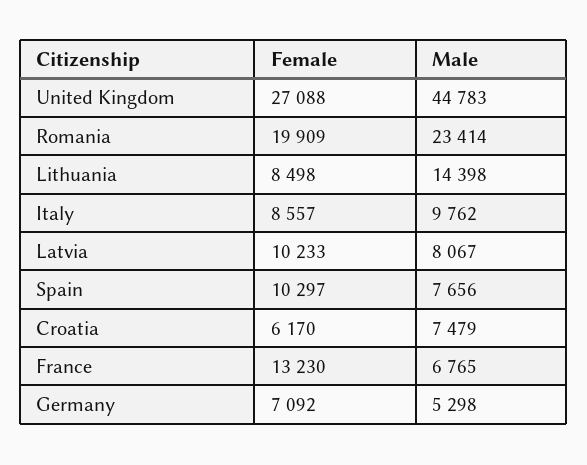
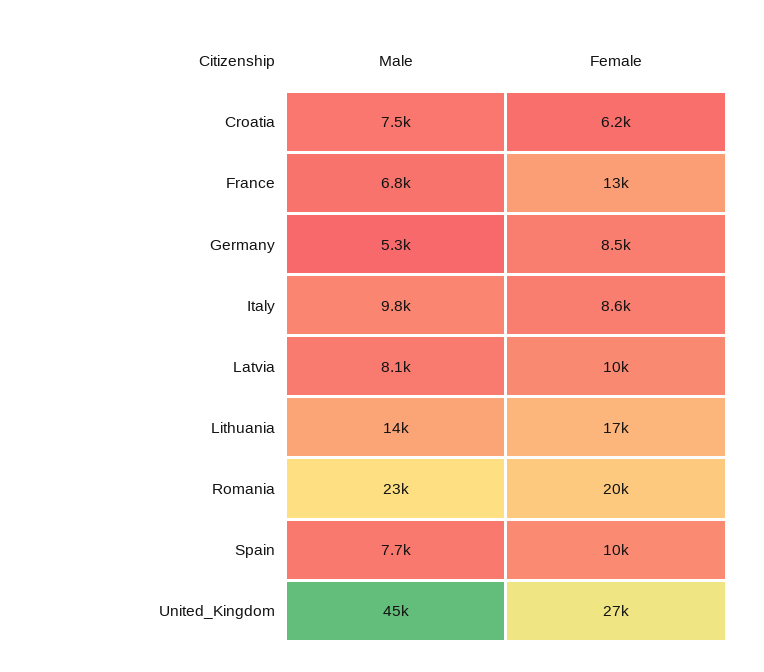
Female, Lithuania: 8498 -> 17000
Female, Germany: 7092 -> 8500

